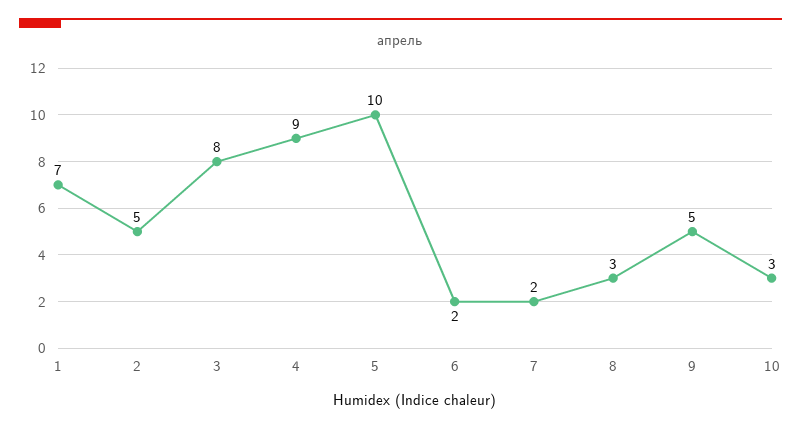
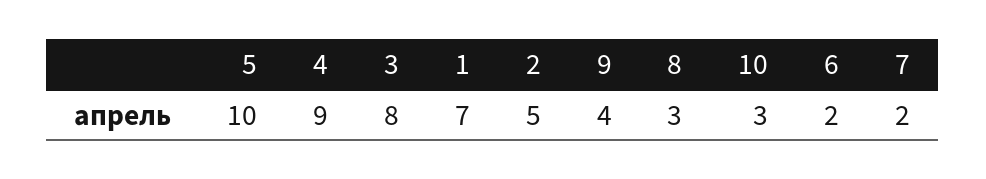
9: 5 -> 4

